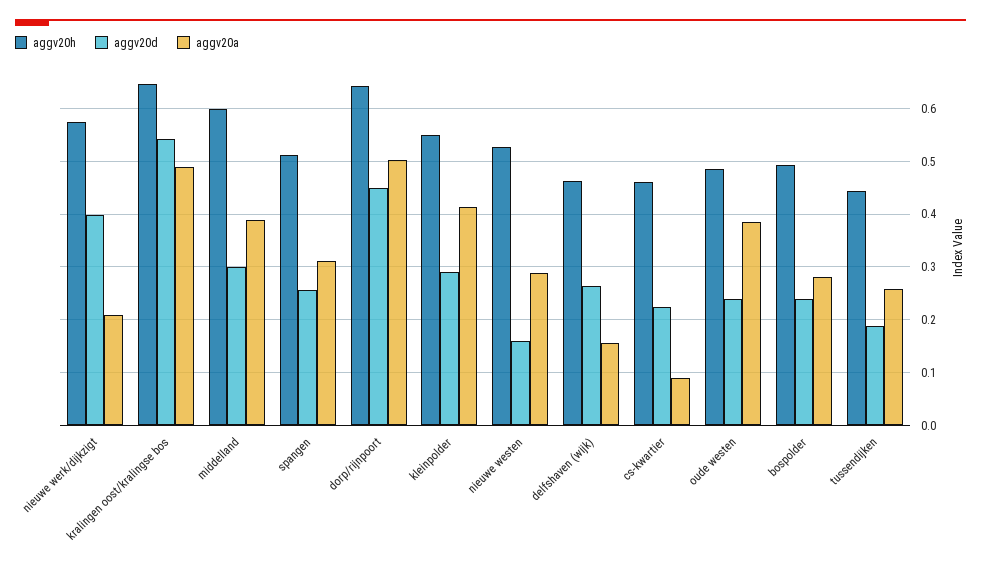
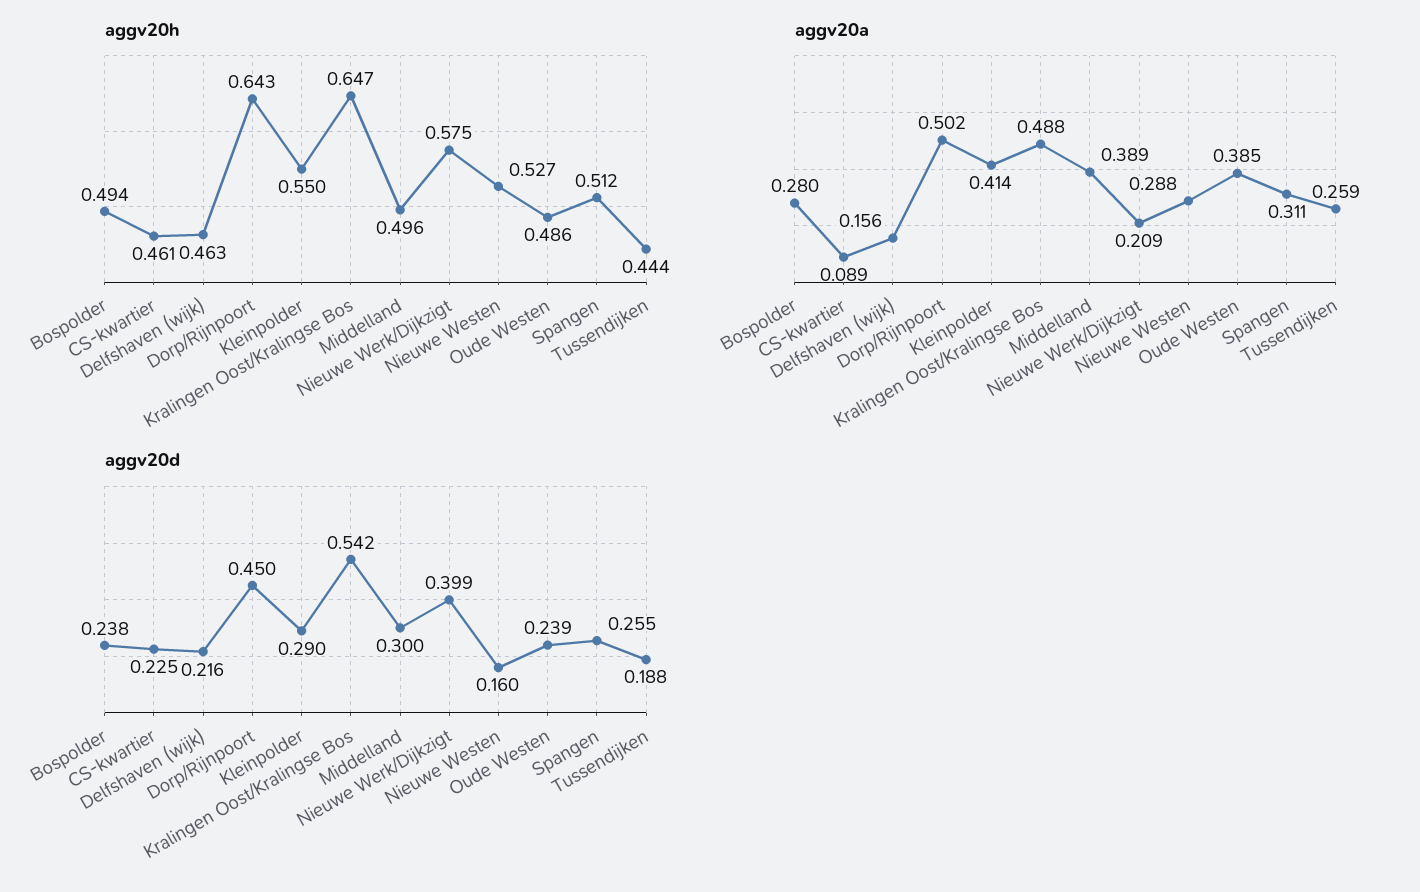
aggv20h, middelland: 0.6 -> 0.496
aggv20d, delfshaven (wijk): 0.26 -> 0.216

